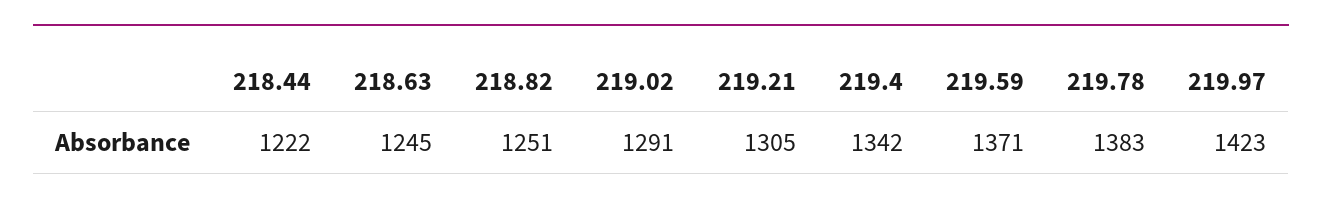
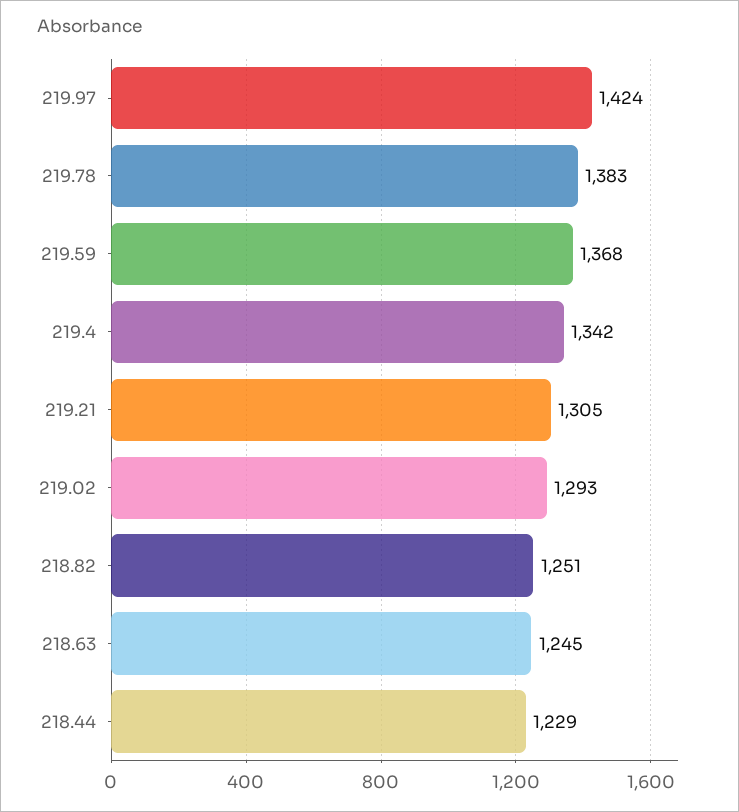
218.44: 1222 -> 1229
219.02: 1291 -> 1293
219.59: 1371 -> 1368
219.97: 1423 -> 1424

